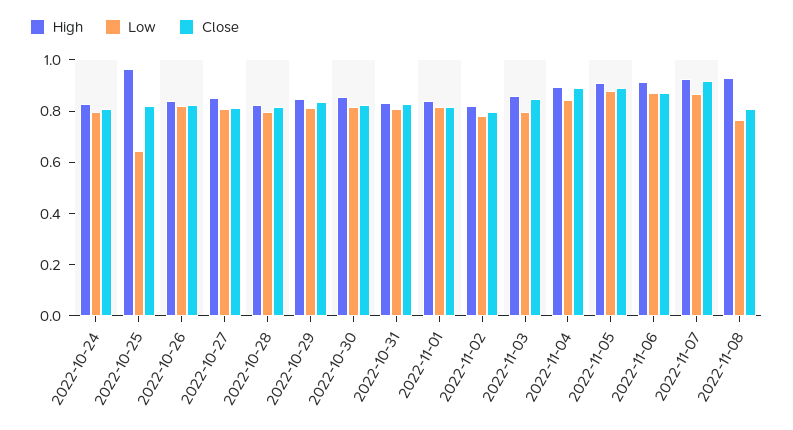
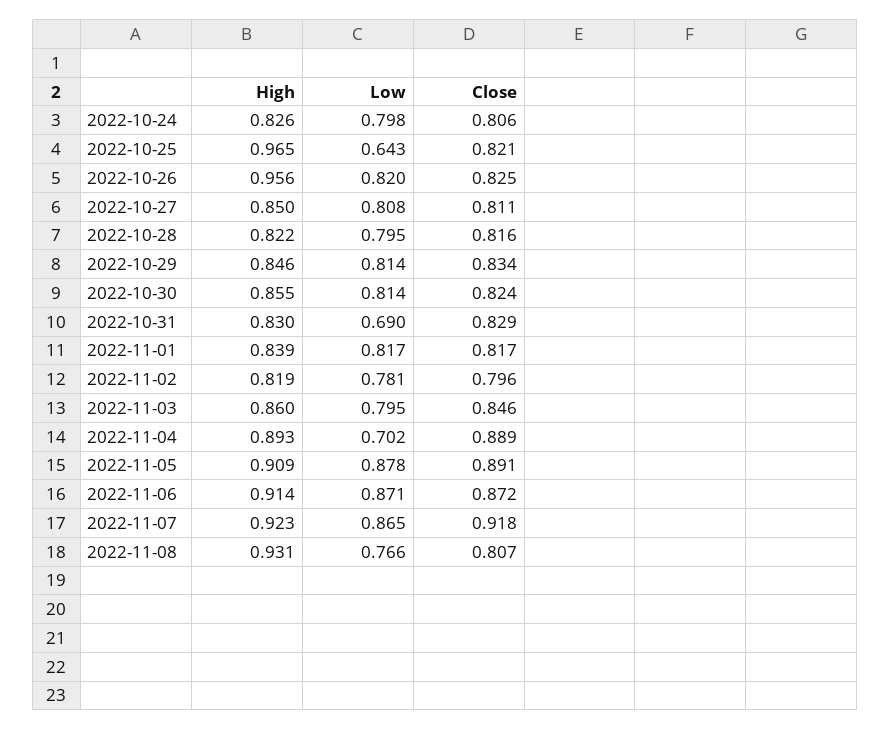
High, 2022-10-26: 0.85 -> 0.956
Low, 2022-10-31: 0.8 -> 0.69
Low, 2022-11-04: 0.85 -> 0.702

